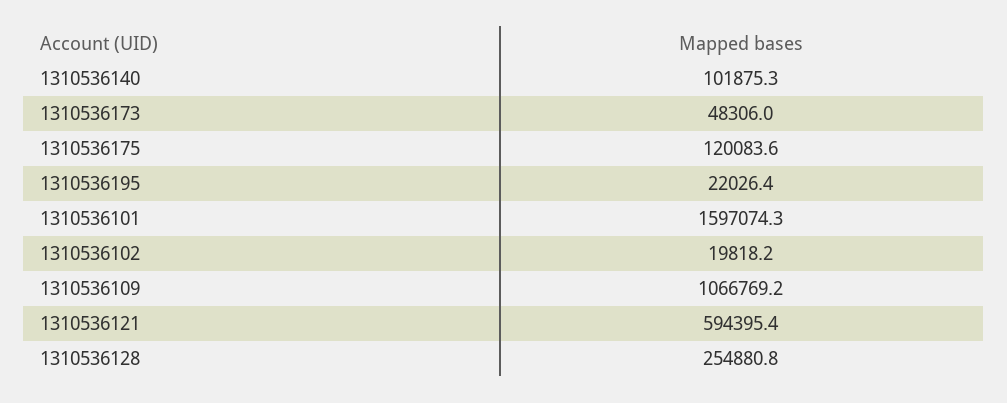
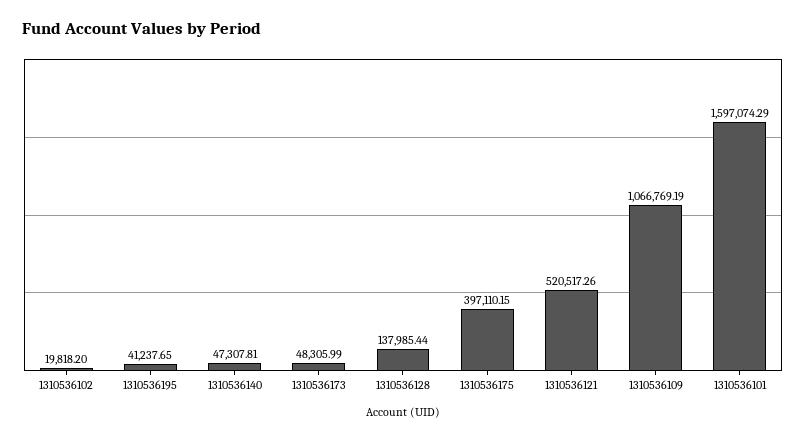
1310536140: 101875.3 -> 47307.81
1310536175: 120083.6 -> 397110.15
1310536195: 22026.4 -> 41237.65
1310536121: 594395.4 -> 520517.26
1310536128: 254880.8 -> 137985.44

